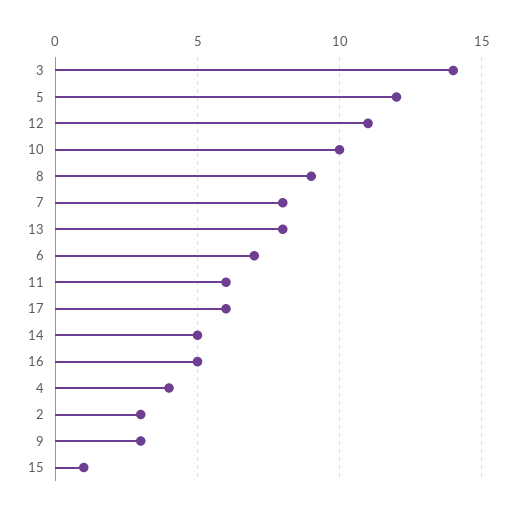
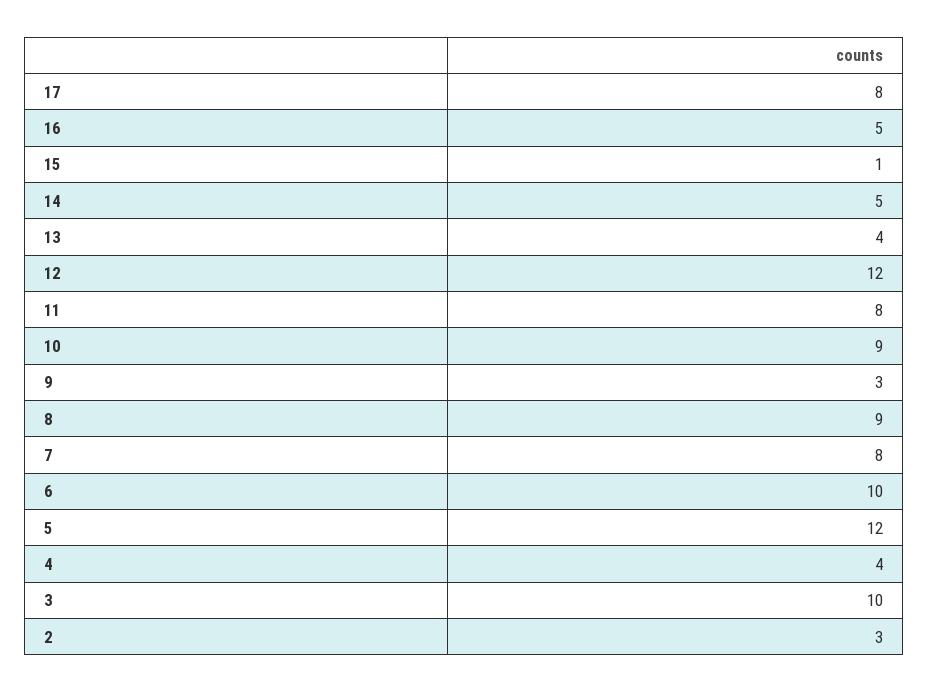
3: 14 -> 10
12: 11 -> 12
10: 10 -> 9
13: 8 -> 4
6: 7 -> 10
11: 6 -> 8
17: 6 -> 8

